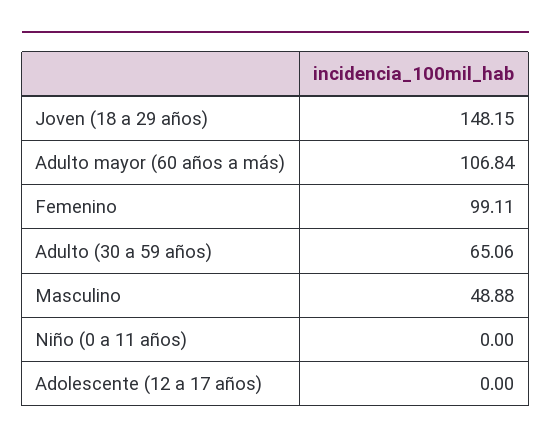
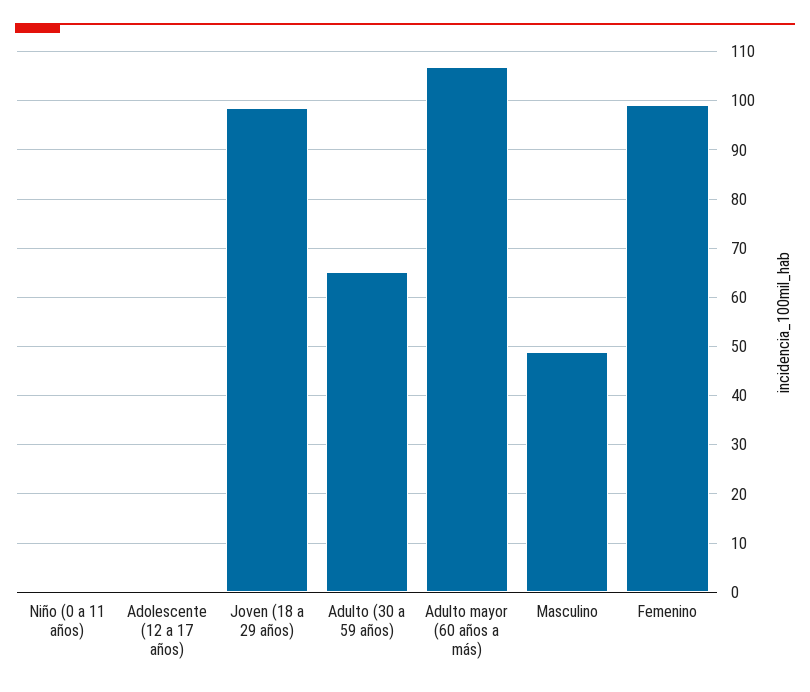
Joven (18 a 29 años): 148.15 -> 98

